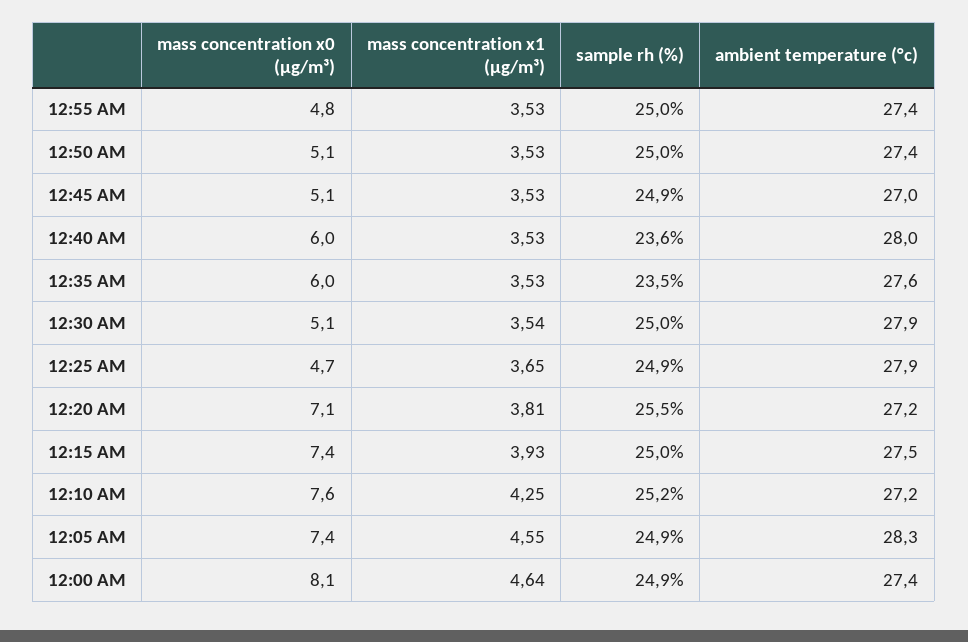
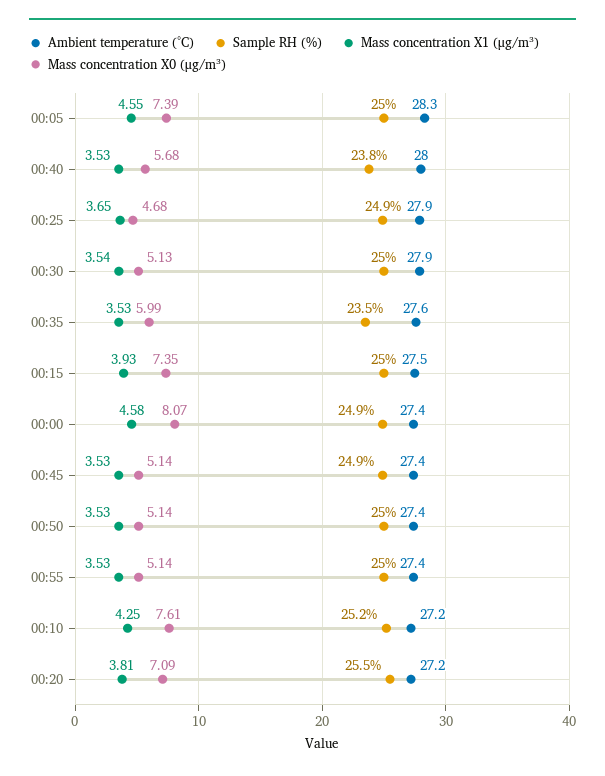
mass concentration x0 (μg/m³), 12:55 AM: 4.8 -> 5.14
ambient temperature (°c), 12:45 AM: 27 -> 27.4
mass concentration x0 (μg/m³), 12:40 AM: 6 -> 5.68
sample rh (%), 12:40 AM: 23.6 -> 23.8
sample rh (%), 12:05 AM: 24.9 -> 25
mass concentration x1 (μg/m³), 12:00 AM: 4.64 -> 4.58

